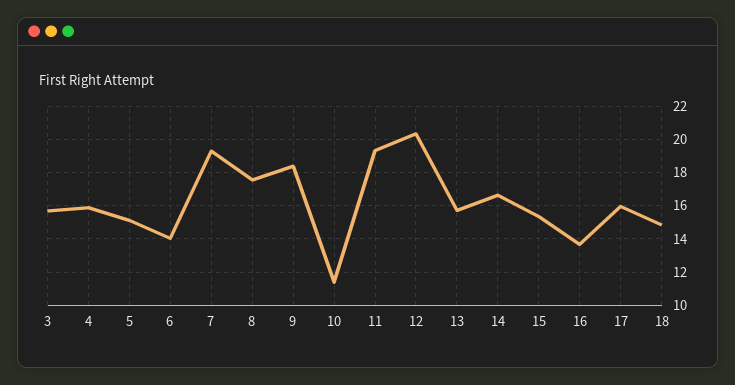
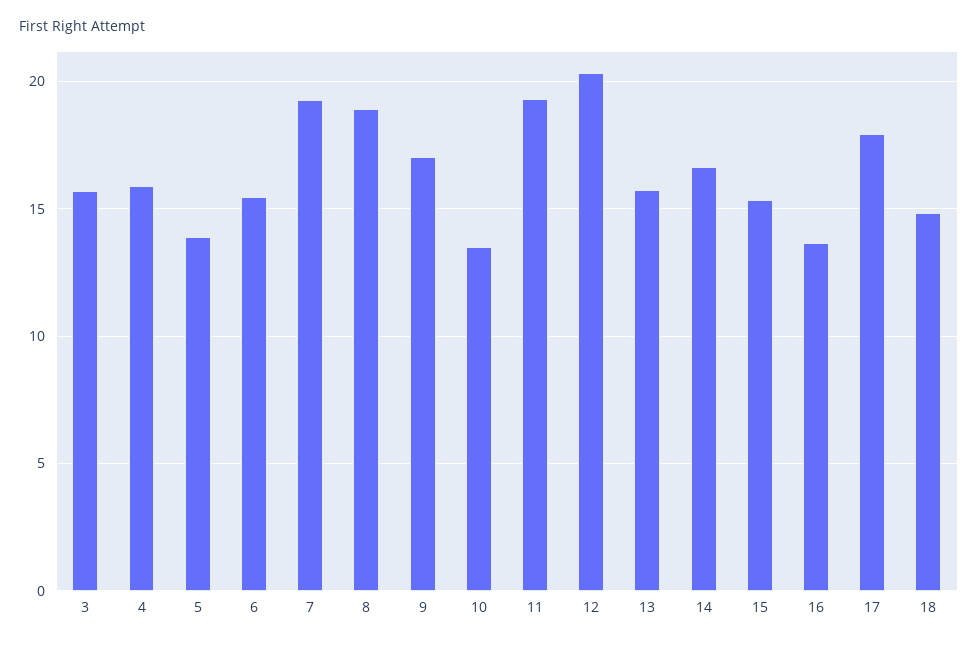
5: 15 -> 14
6: 14 -> 15.5
8: 17.5 -> 19
9: 18.5 -> 17
10: 11.5 -> 13.5
17: 16 -> 18

